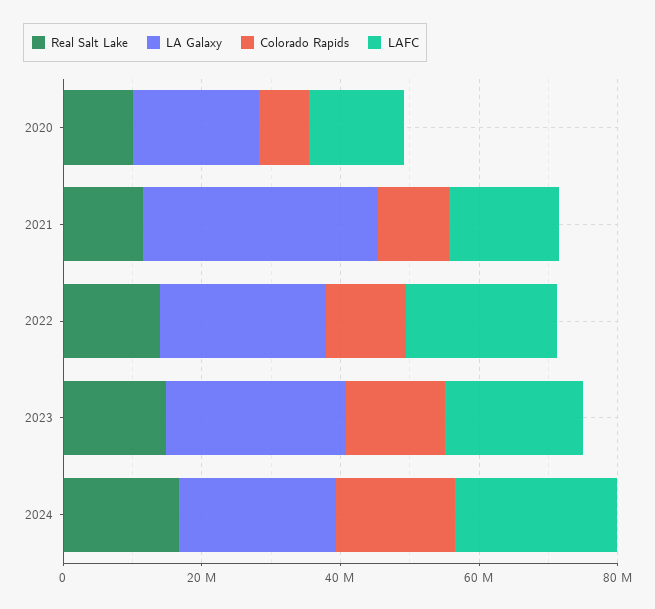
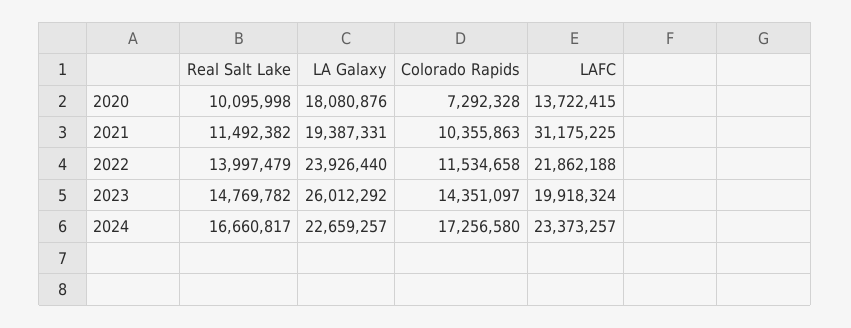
LA Galaxy, 2021: 35000000 -> 19387331
LAFC, 2021: 15000000 -> 31175225

